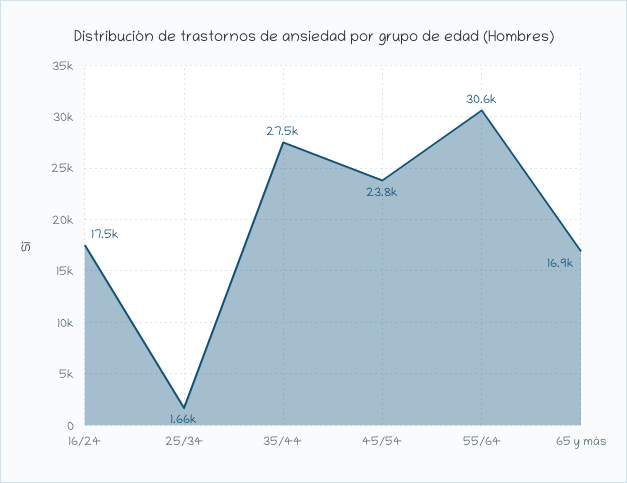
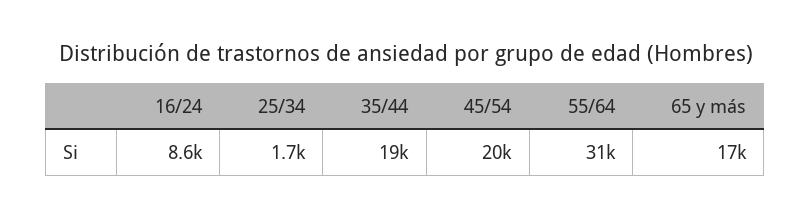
16/24: 17500 -> 8600
35/44: 27500 -> 19000
45/54: 23800 -> 20000

